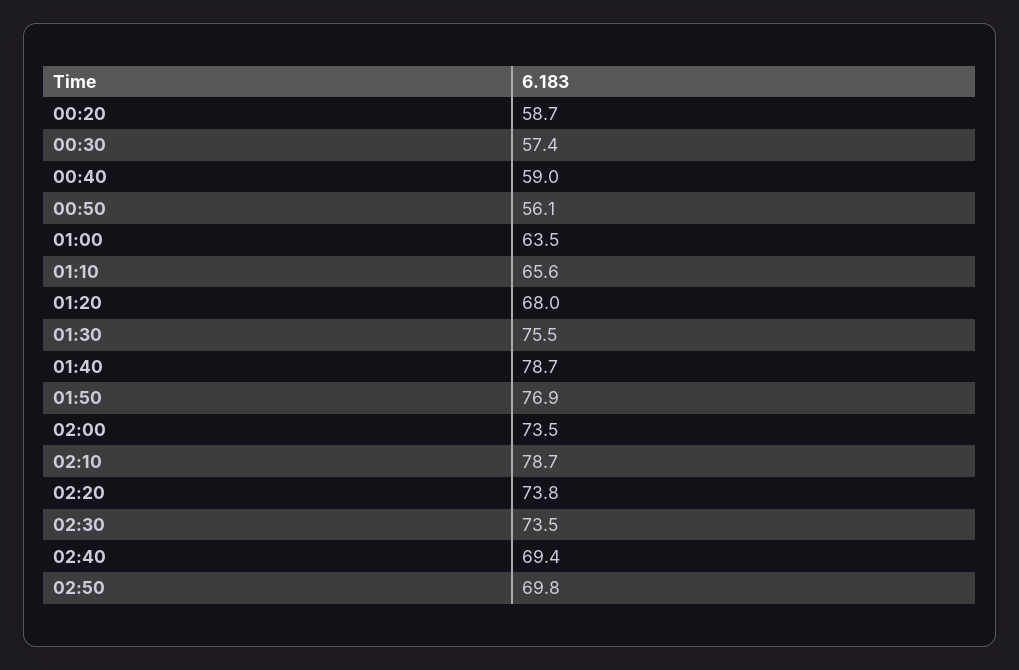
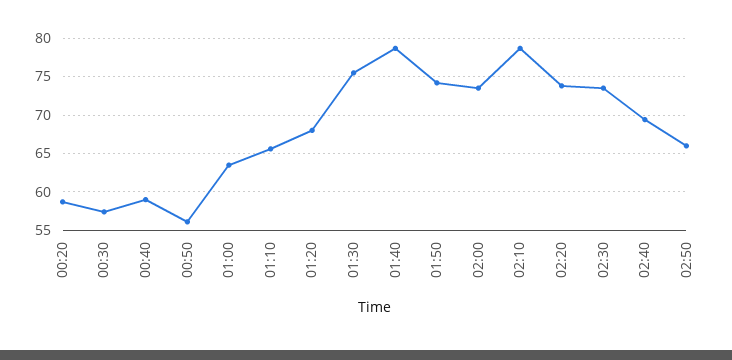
01:50: 76.9 -> 74
02:50: 69.8 -> 66

